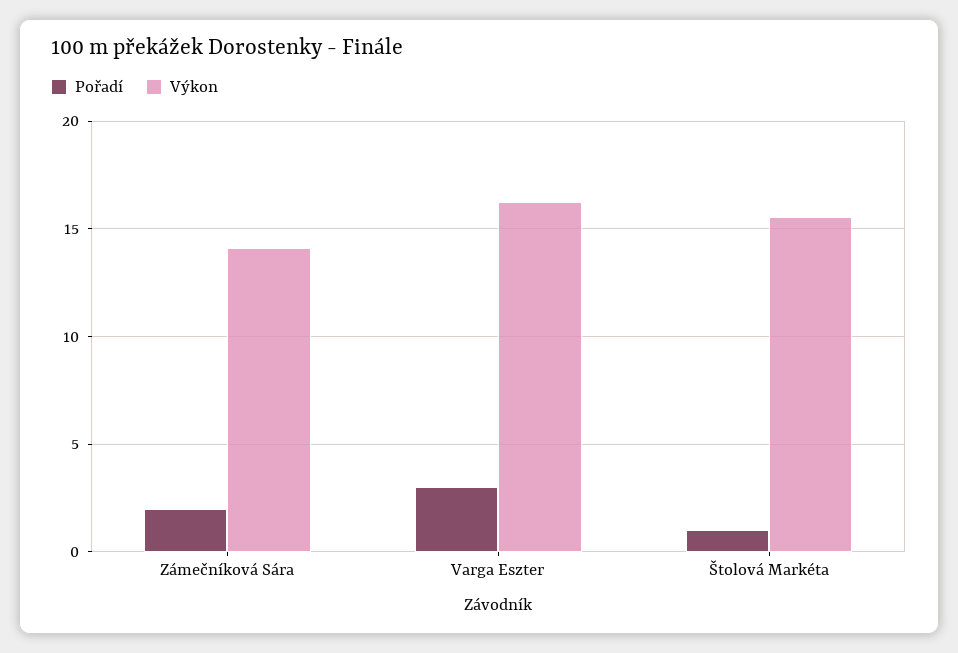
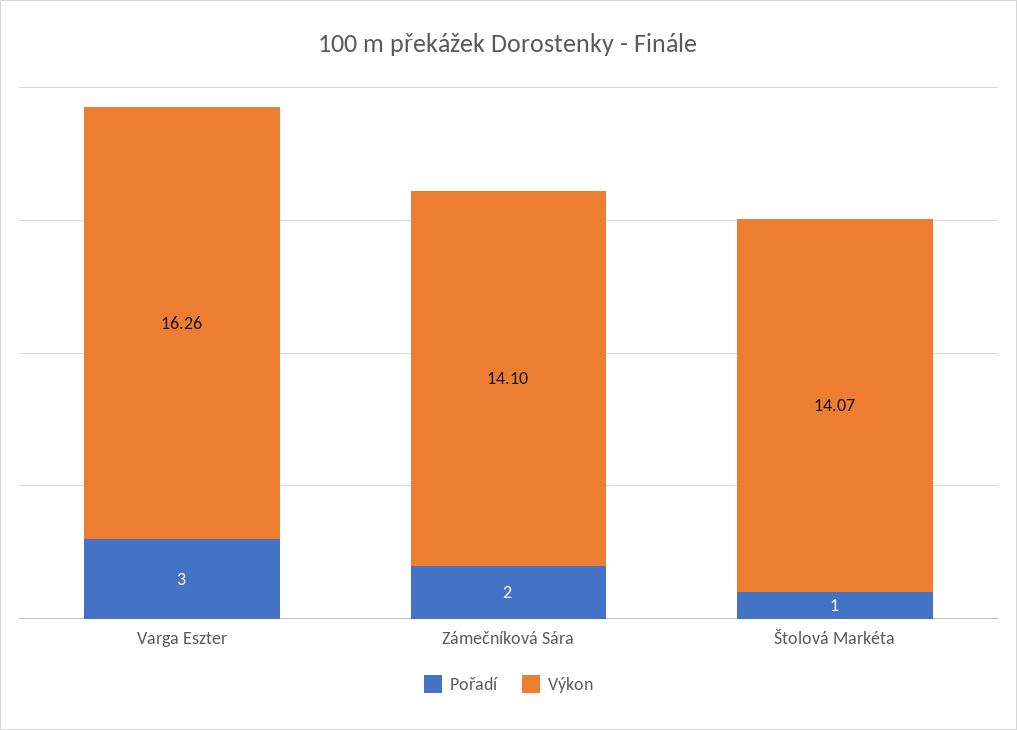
Výkon, Štolová Markéta: 15.5 -> 14.07

